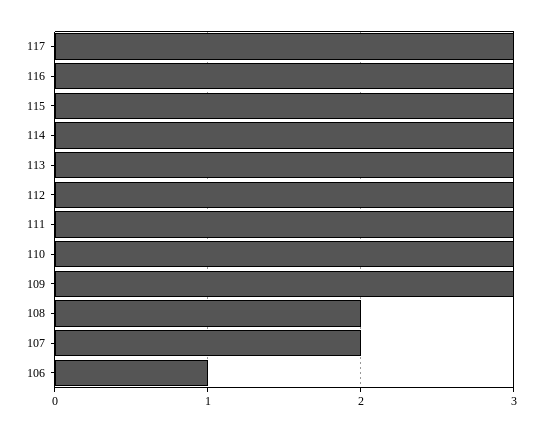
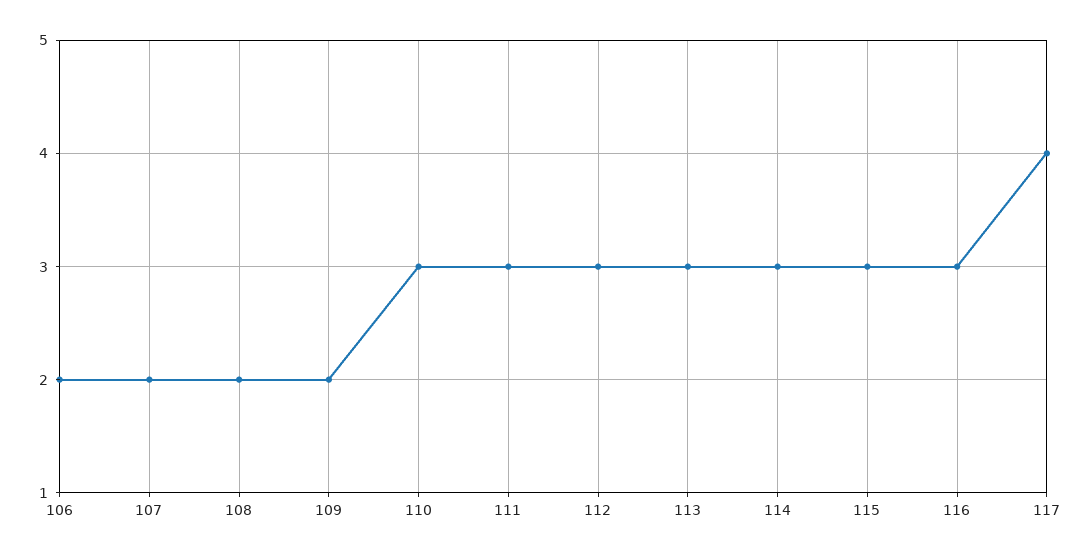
117: 3 -> 4
109: 3 -> 2
106: 1 -> 2

